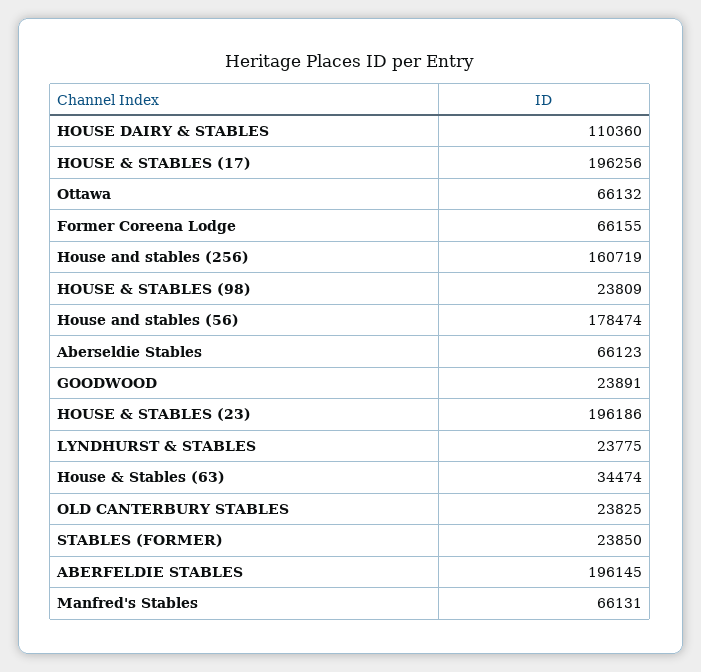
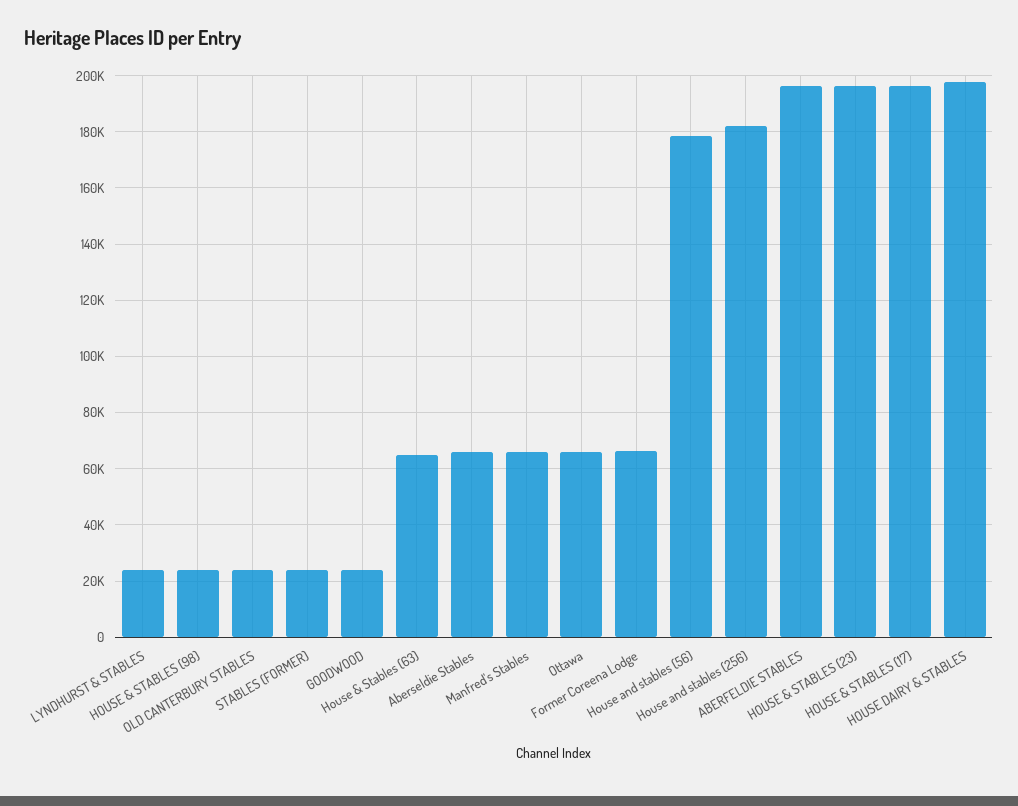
HOUSE DAIRY & STABLES: 110360 -> 197500
House and stables (256): 160719 -> 182500
House & Stables (63): 34474 -> 65000

